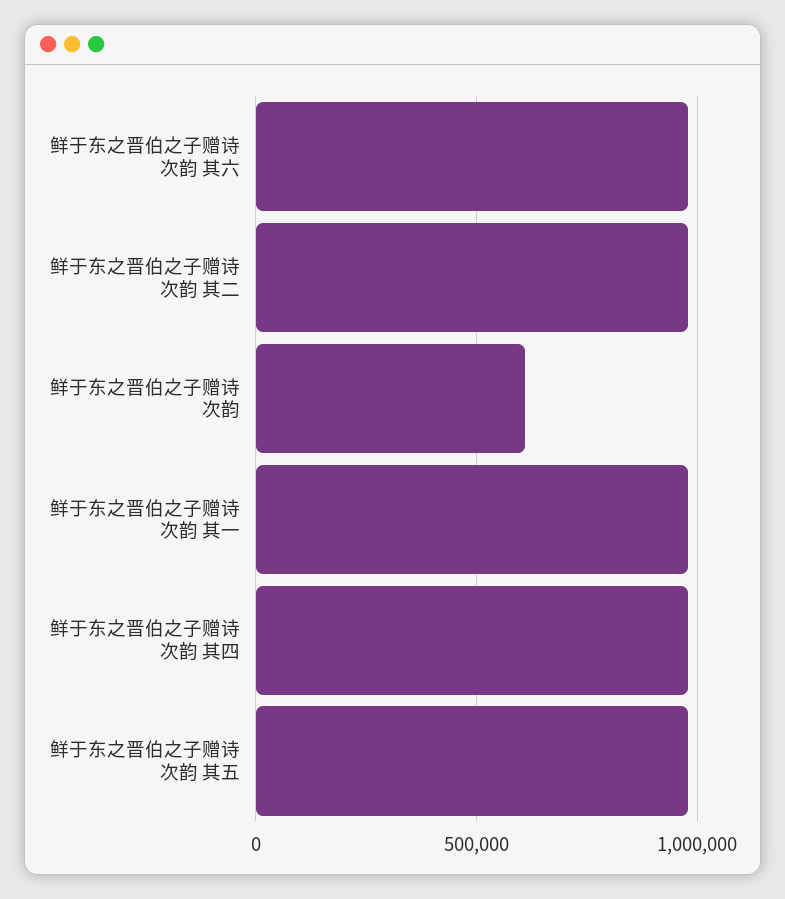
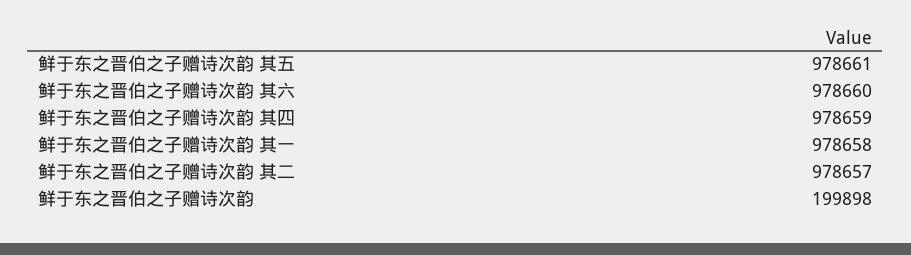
鲜于东之晋伯之子赠诗次韵: 600000 -> 199898

